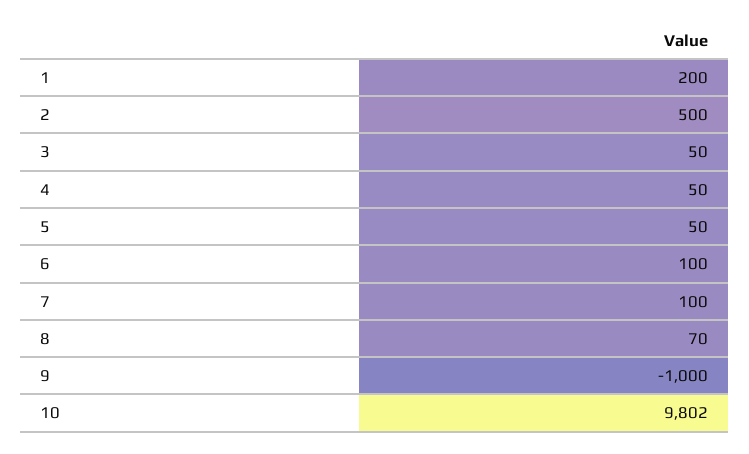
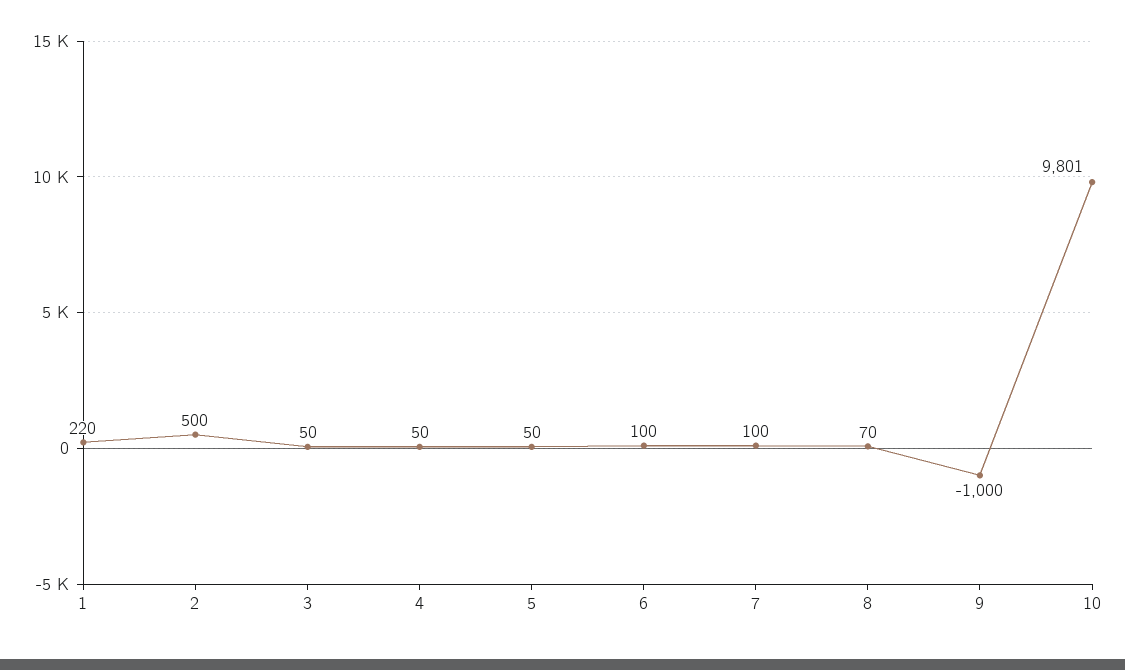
1: 200 -> 220
10: 9802 -> 9801

